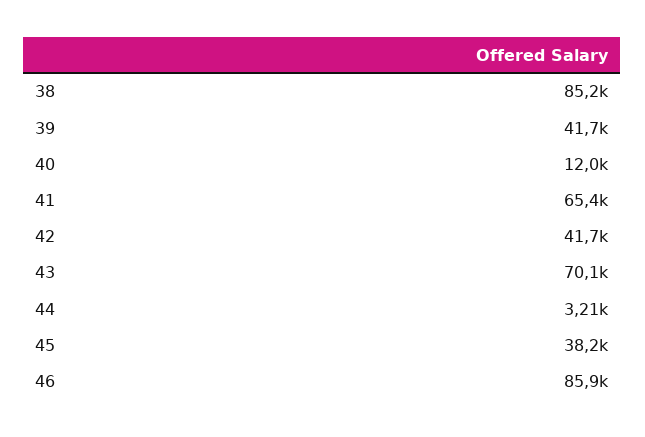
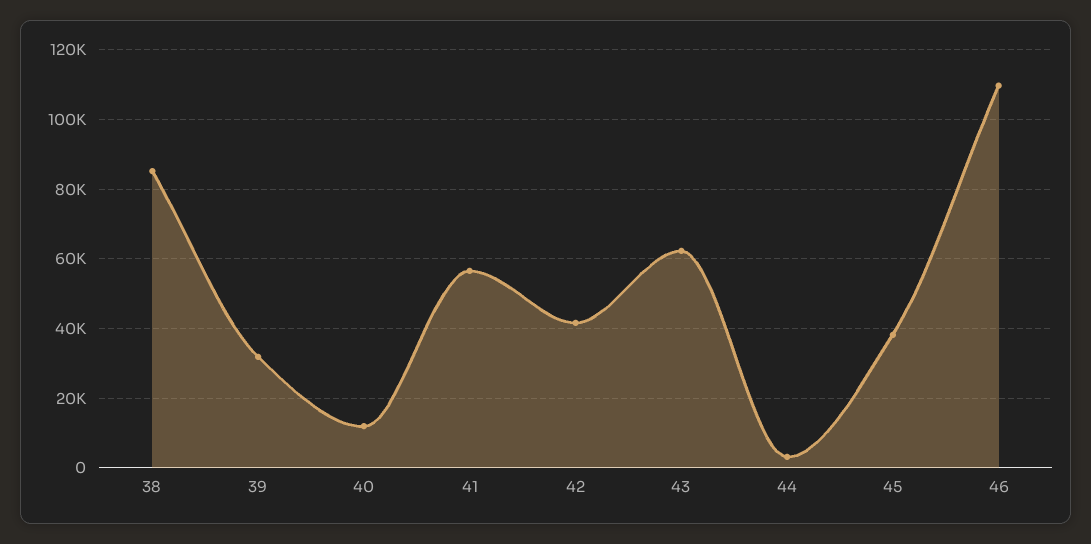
39: 41700 -> 32000
41: 65400 -> 56000
43: 70100 -> 62000
46: 85900 -> 110000

